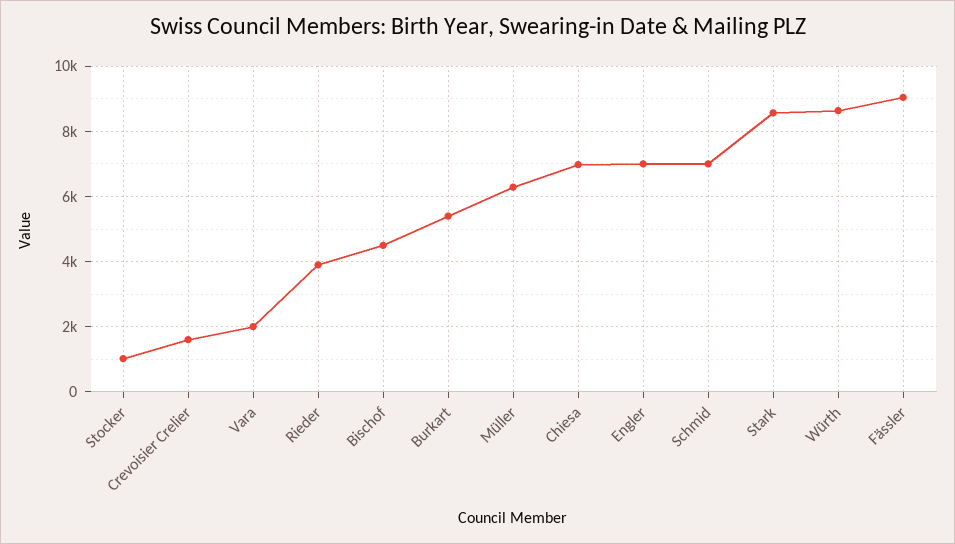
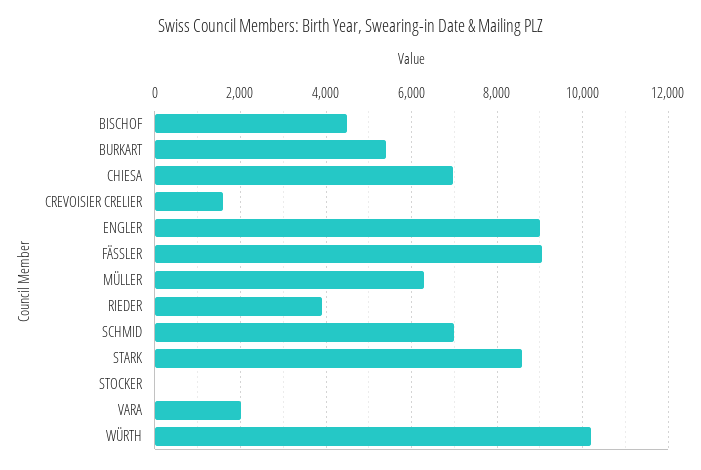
Stocker: 1000 -> 0
Engler: 7000 -> 9000
Würth: 8600 -> 10200

